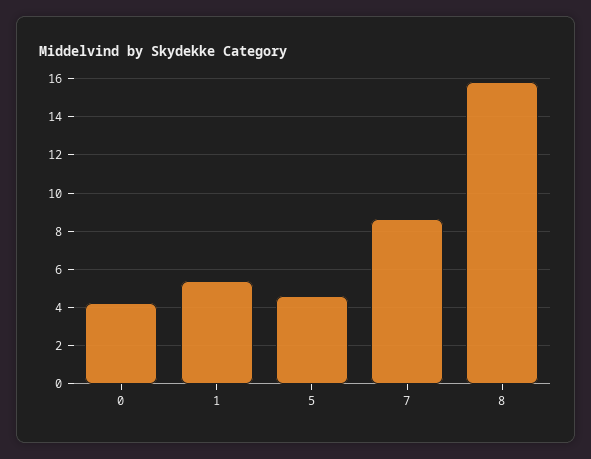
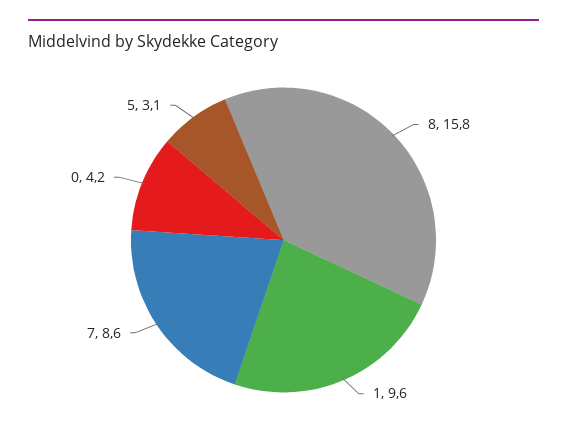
1: 5.5 -> 9.6
5: 4.5 -> 3.1

